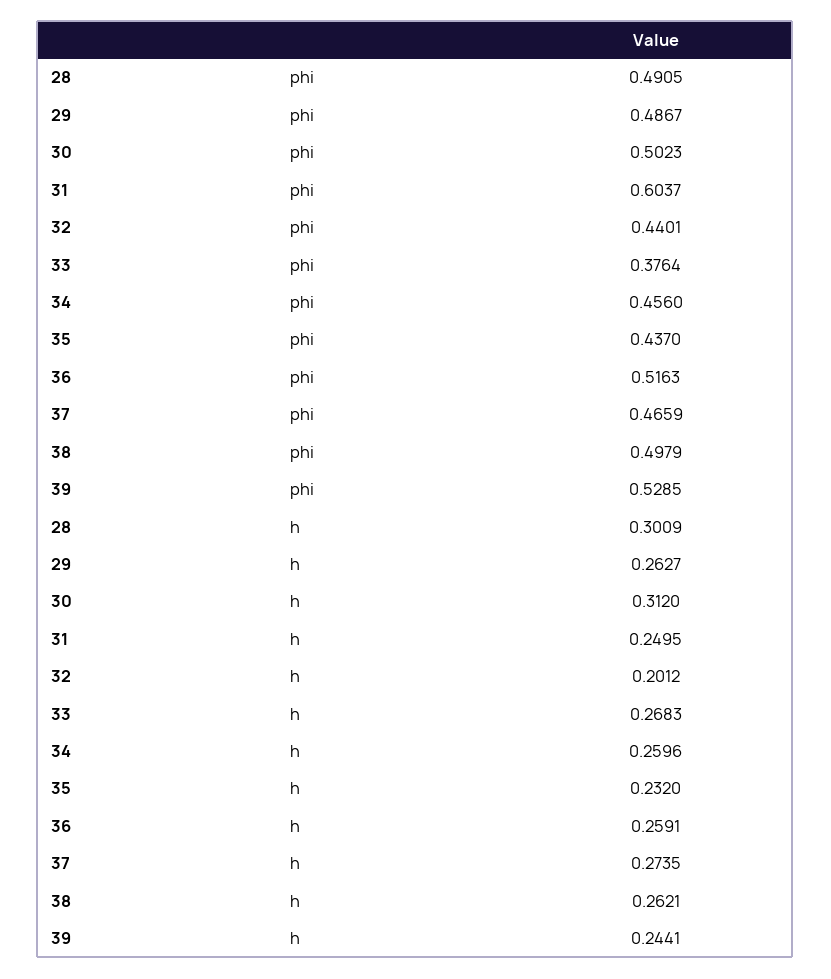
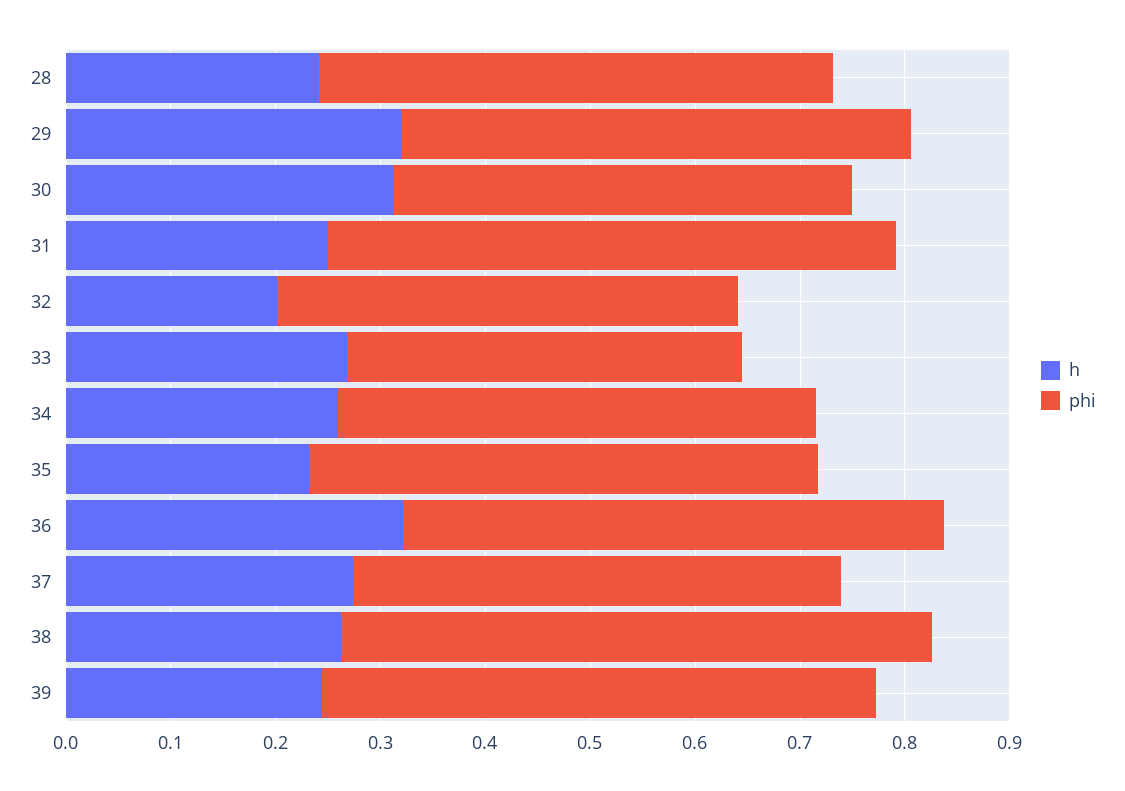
phi, 30: 0.5023 -> 0.44
phi, 31: 0.6037 -> 0.54
phi, 35: 0.437 -> 0.48
phi, 38: 0.4979 -> 0.56
h, 28: 0.3009 -> 0.24
h, 29: 0.2627 -> 0.32
h, 36: 0.2591 -> 0.32

